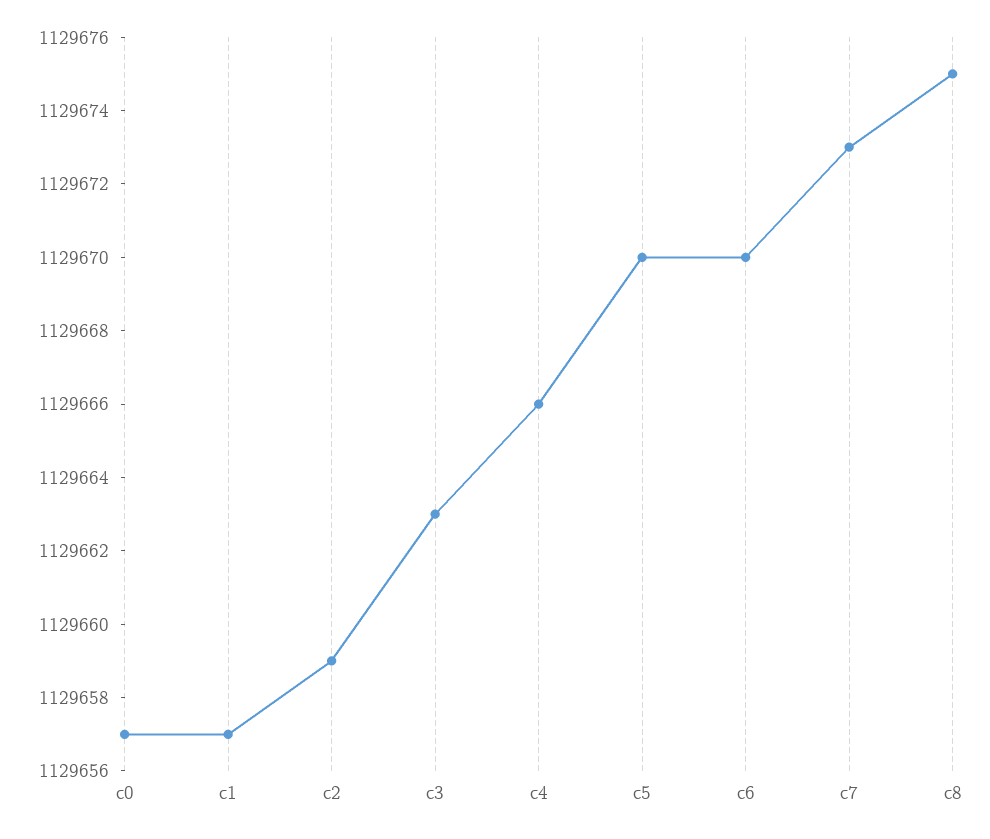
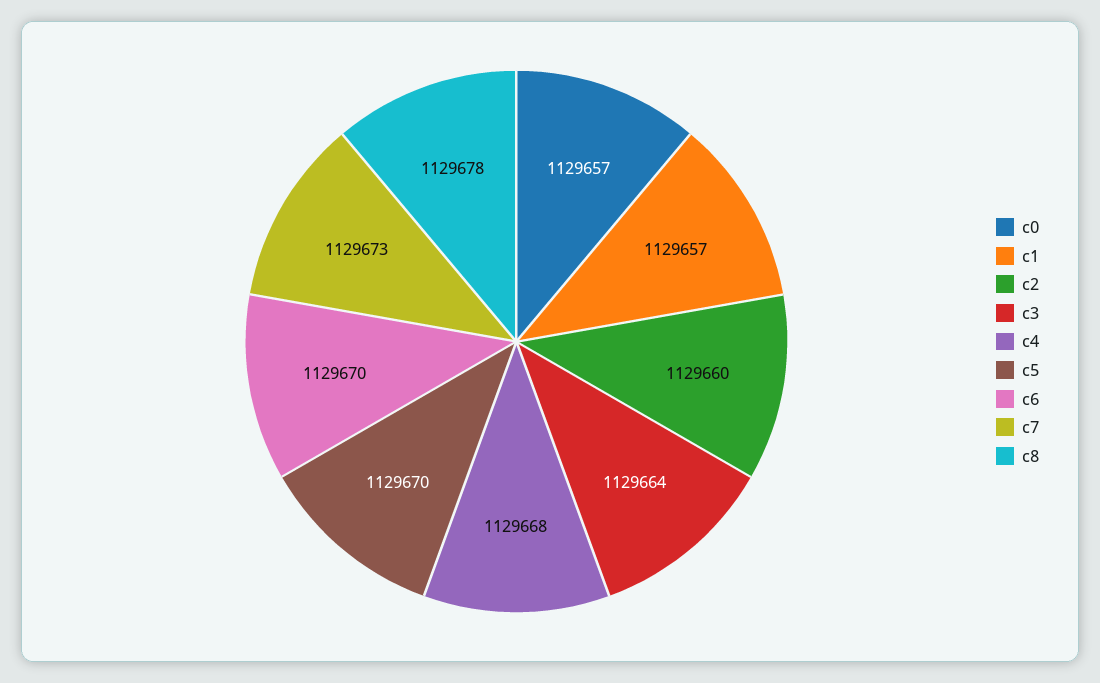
c2: 1129659 -> 1129660
c3: 1129663 -> 1129664
c4: 1129666 -> 1129668
c8: 1129675 -> 1129678

